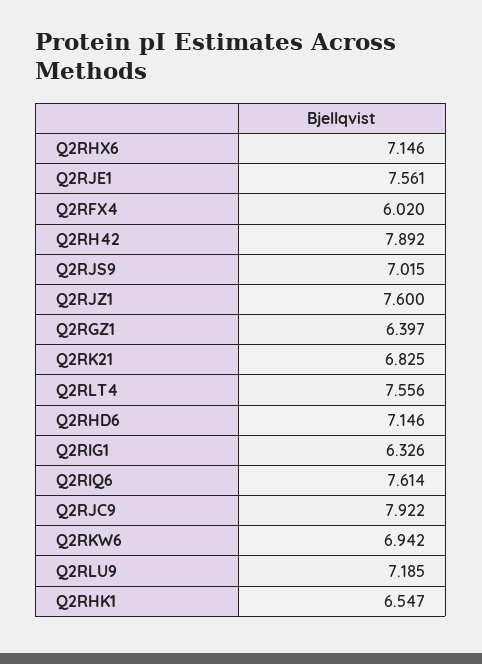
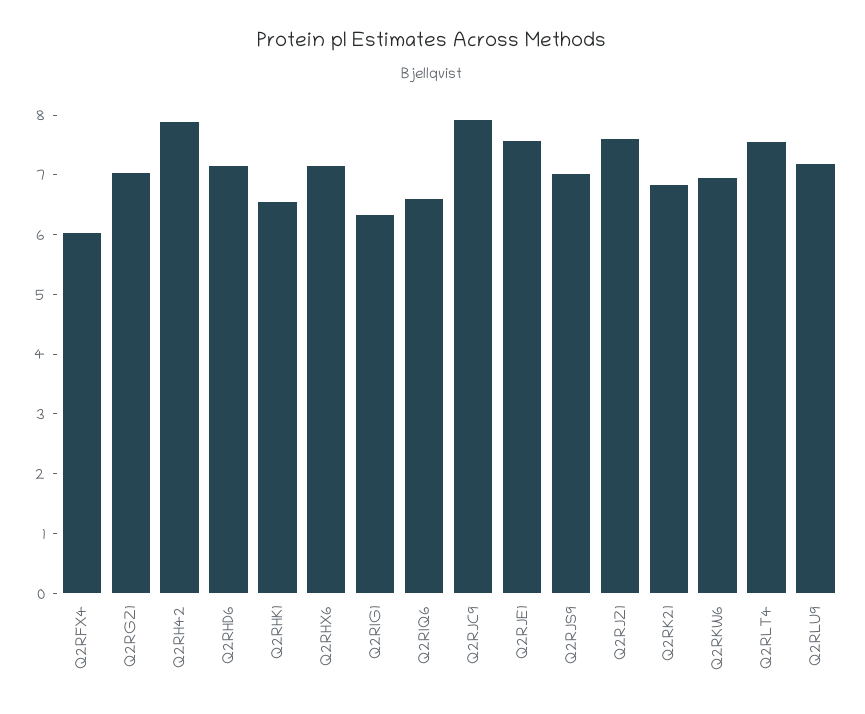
Q2RGZ1: 6.397 -> 7
Q2RIQ6: 7.614 -> 6.6

